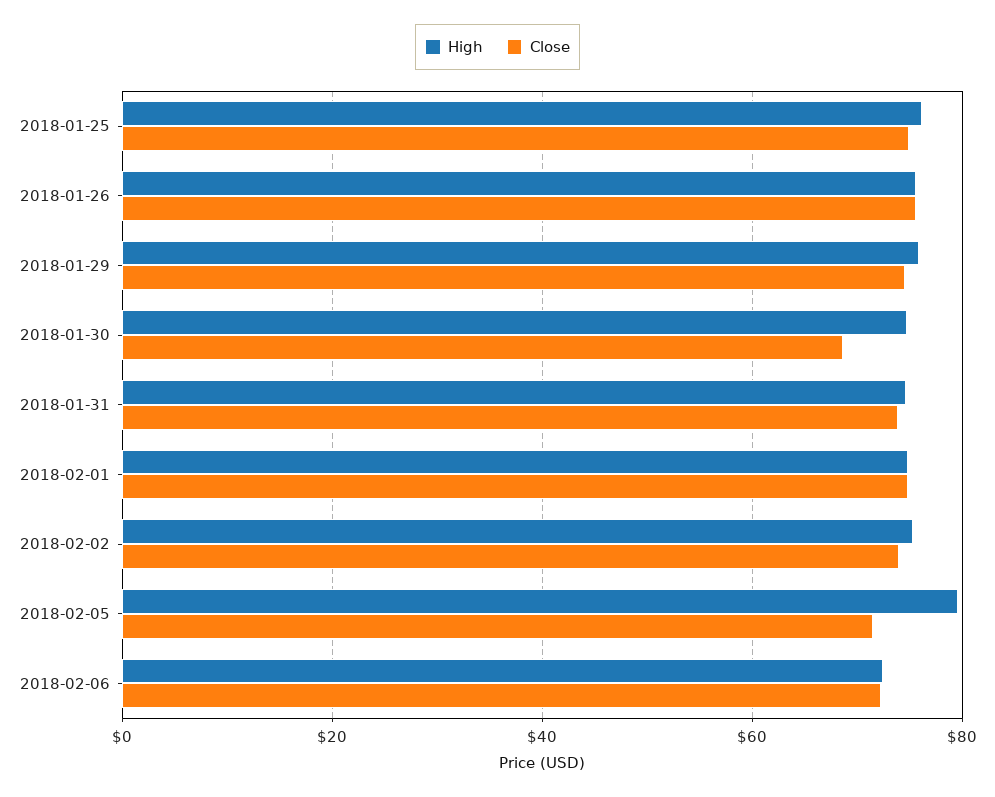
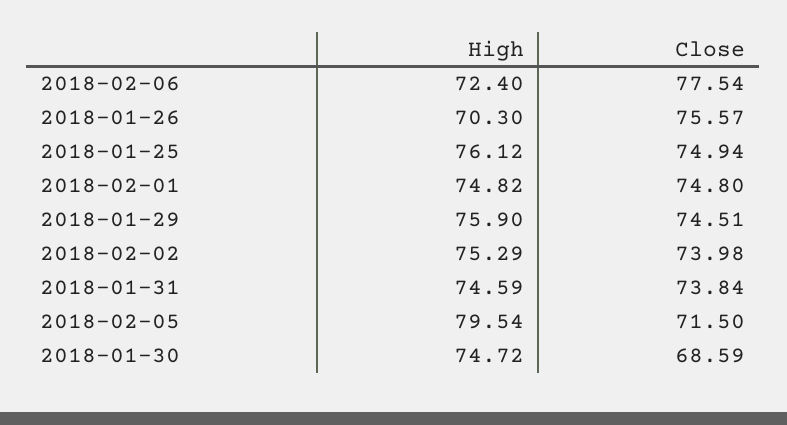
High, 2018-01-26: 76 -> 70.3
Close, 2018-02-06: 72 -> 77.54

